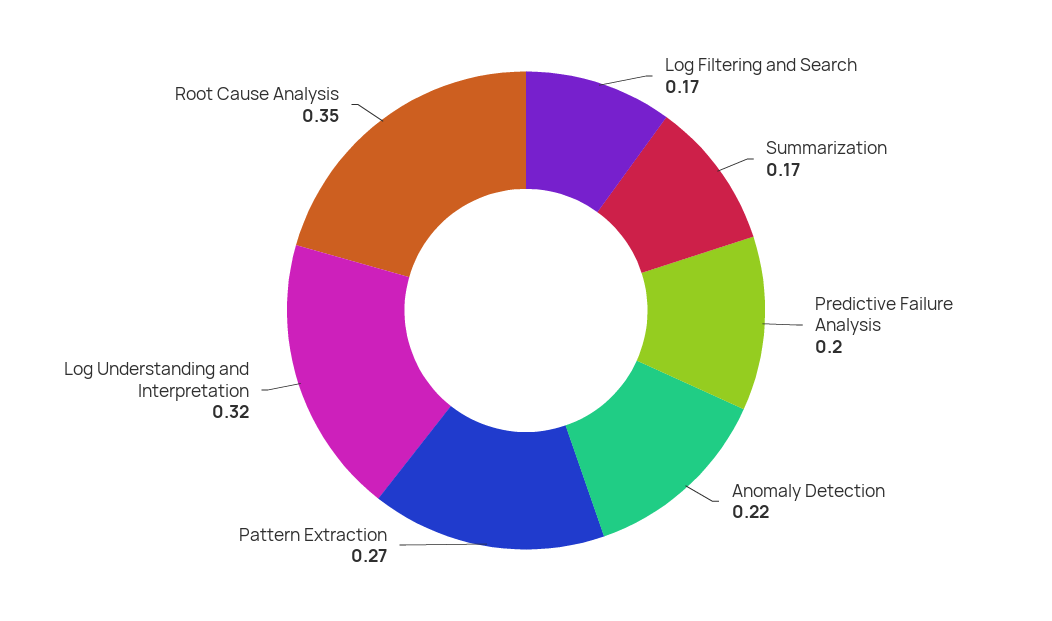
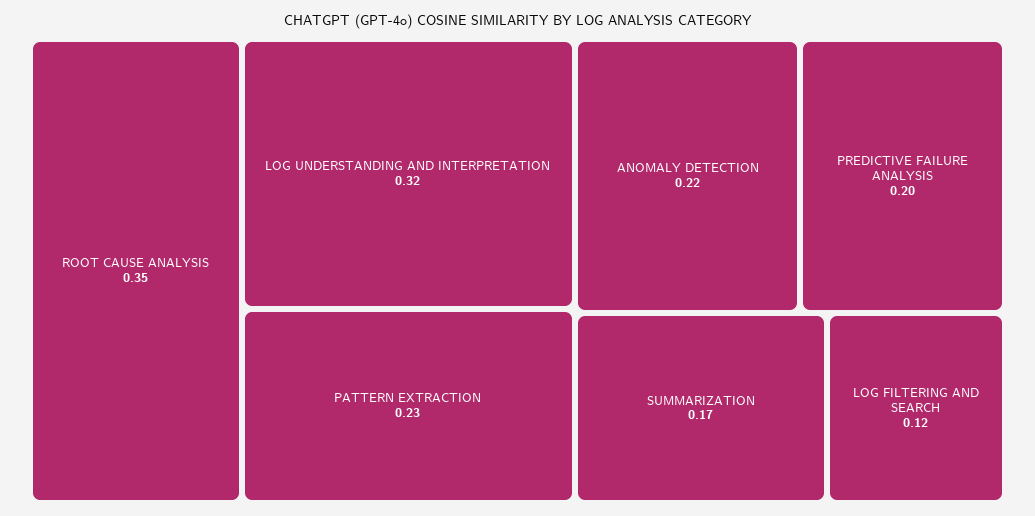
Log Filtering and Search: 0.17 -> 0.12
Pattern Extraction: 0.27 -> 0.23

